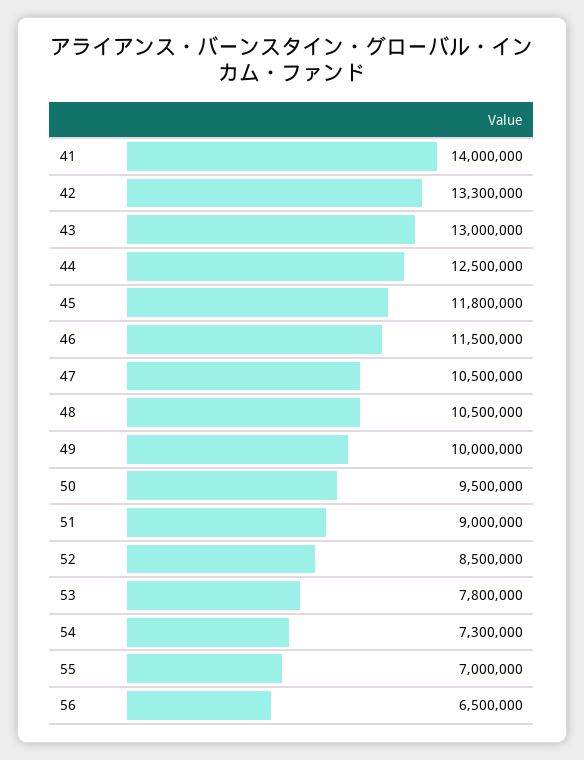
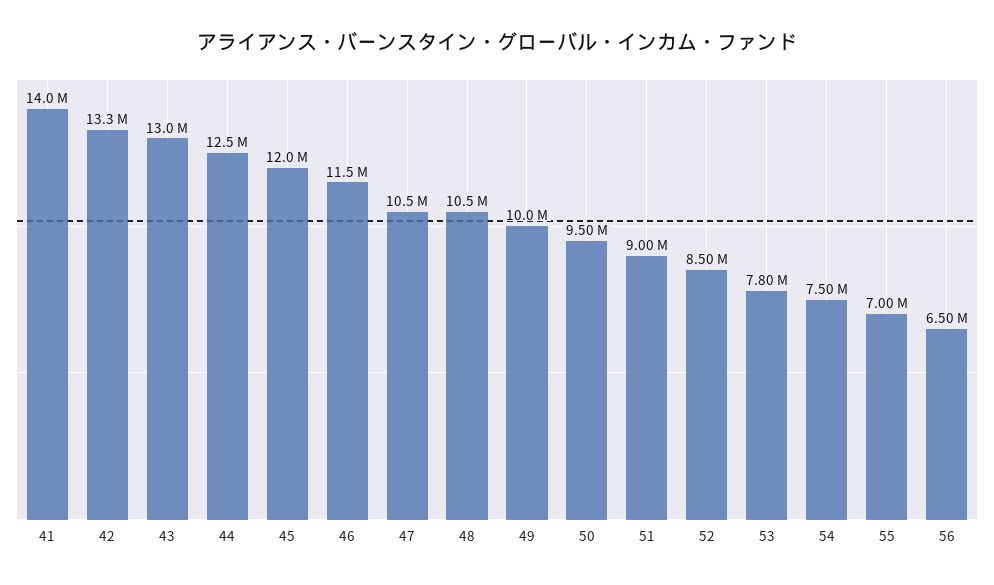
45: 11800000 -> 12000000
54: 7300000 -> 7500000

